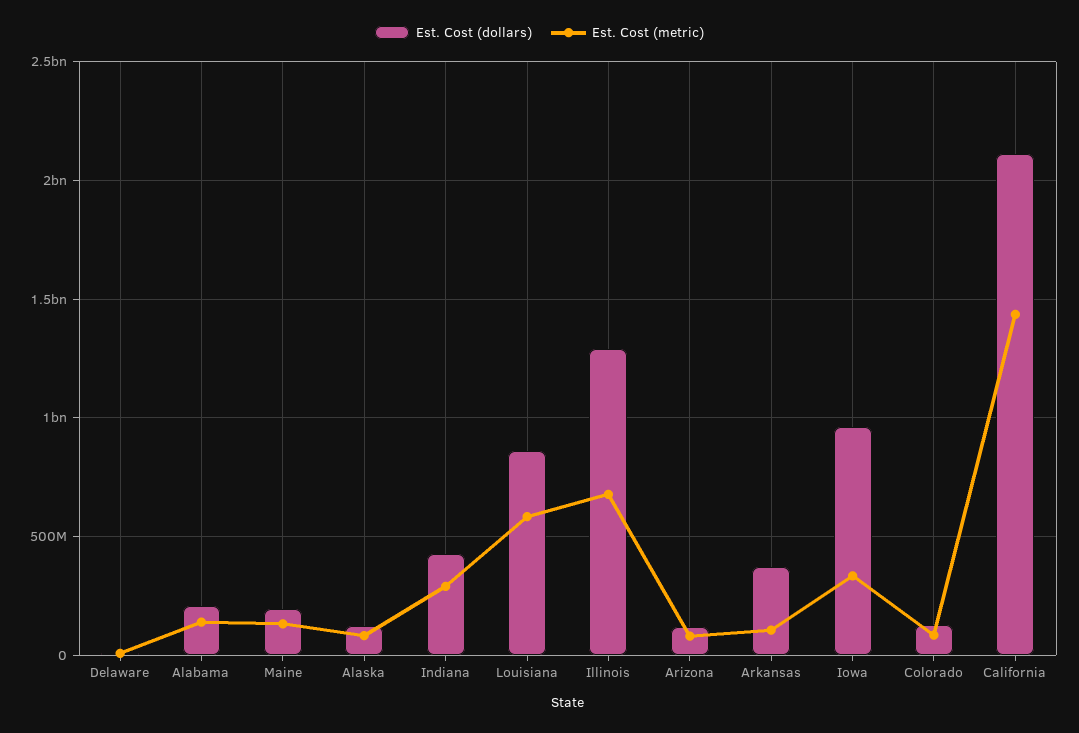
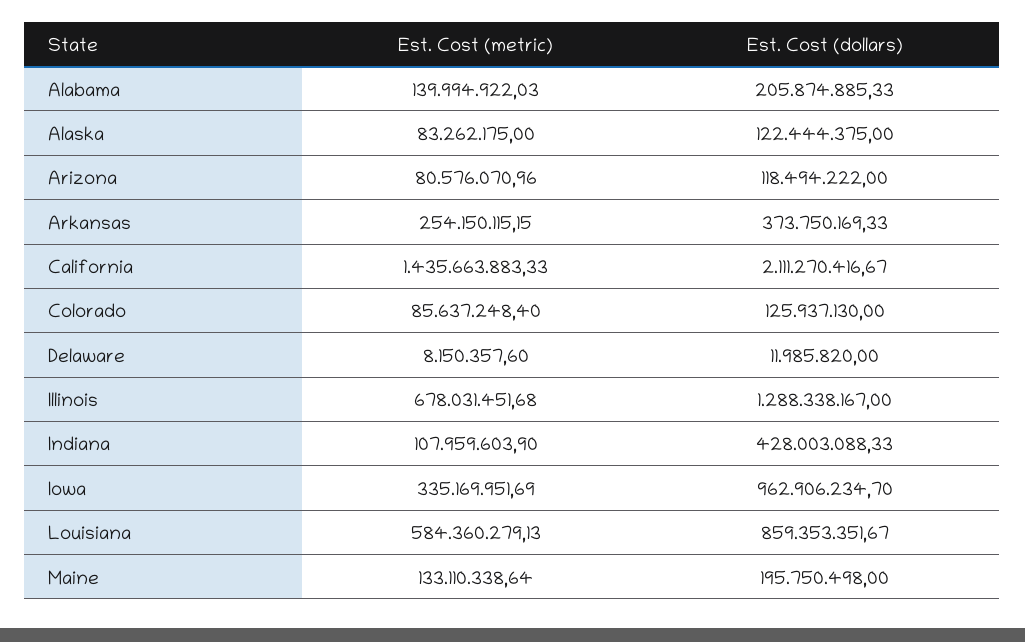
Est. Cost (metric), Indiana: 300000000 -> 107959603.9
Est. Cost (metric), Arkansas: 100000000 -> 254150115.15

